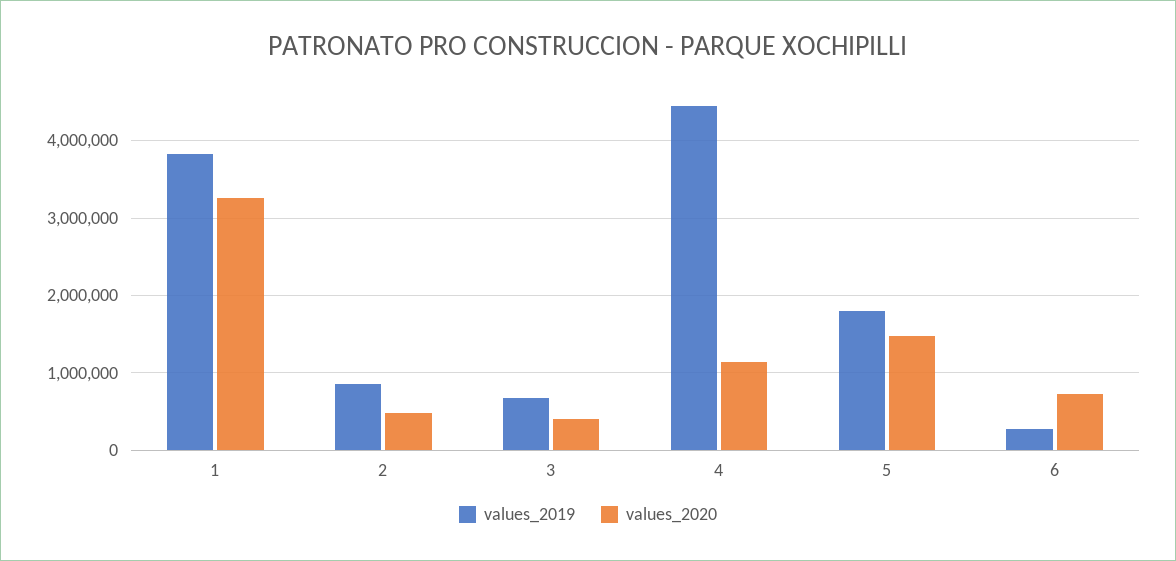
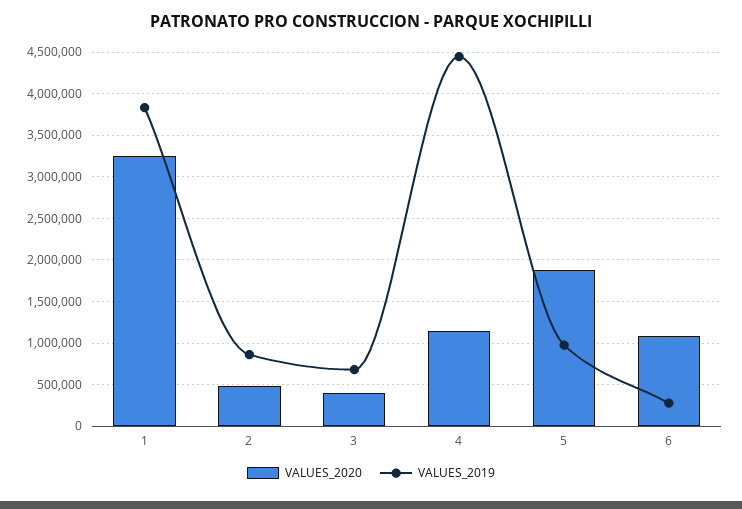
values_2019, 5: 1800000 -> 1000000
values_2020, 5: 1500000 -> 1900000
values_2020, 6: 700000 -> 1100000

